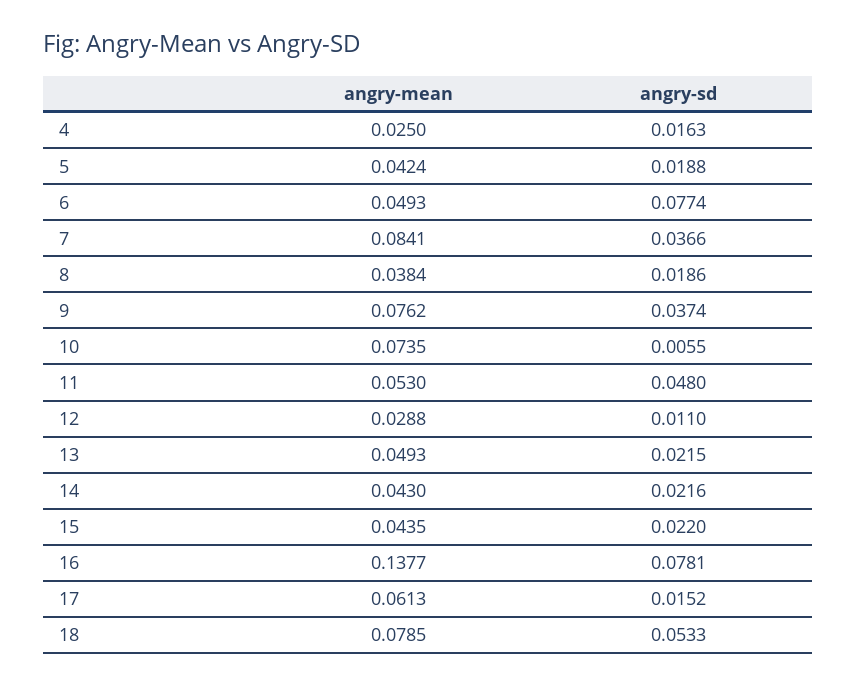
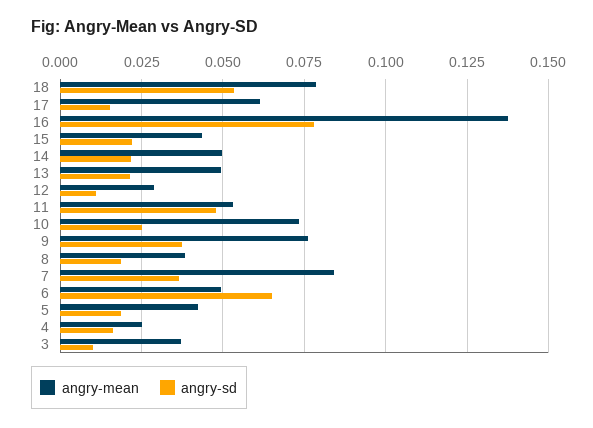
angry-sd, 6: 0.0774 -> 0.065
angry-sd, 10: 0.0055 -> 0.025
angry-mean, 14: 0.043 -> 0.05
angry-mean, 3: none -> 0.0375
angry-sd, 3: none -> 0.01

